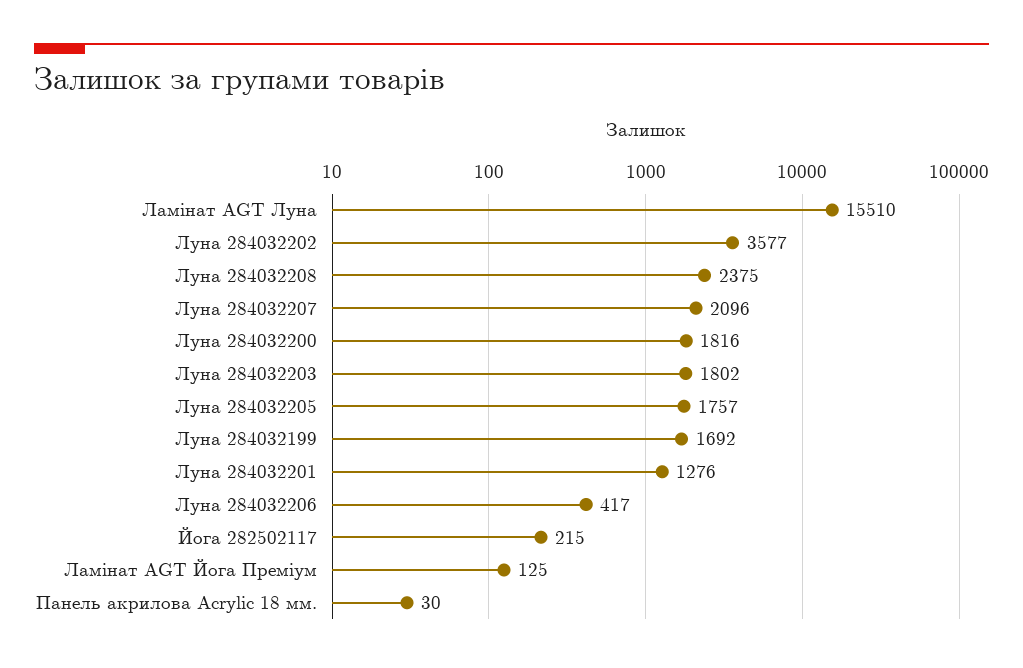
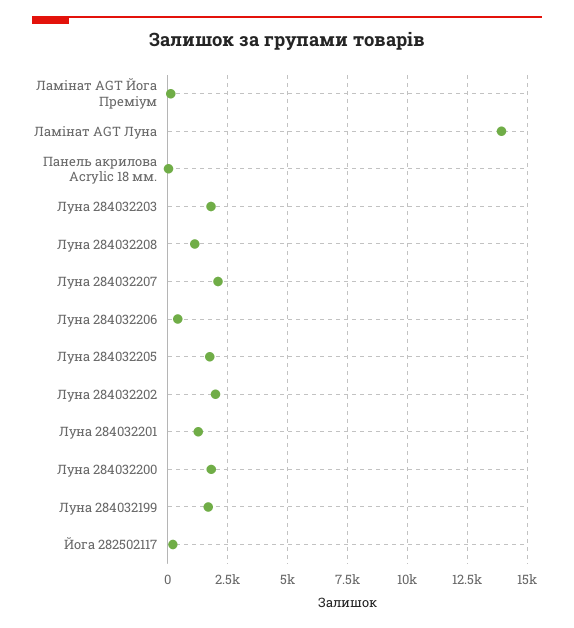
Ламінат AGT Луна: 15510 -> 14000
Луна 284032202: 3577 -> 2000
Луна 284032208: 2375 -> 1000

